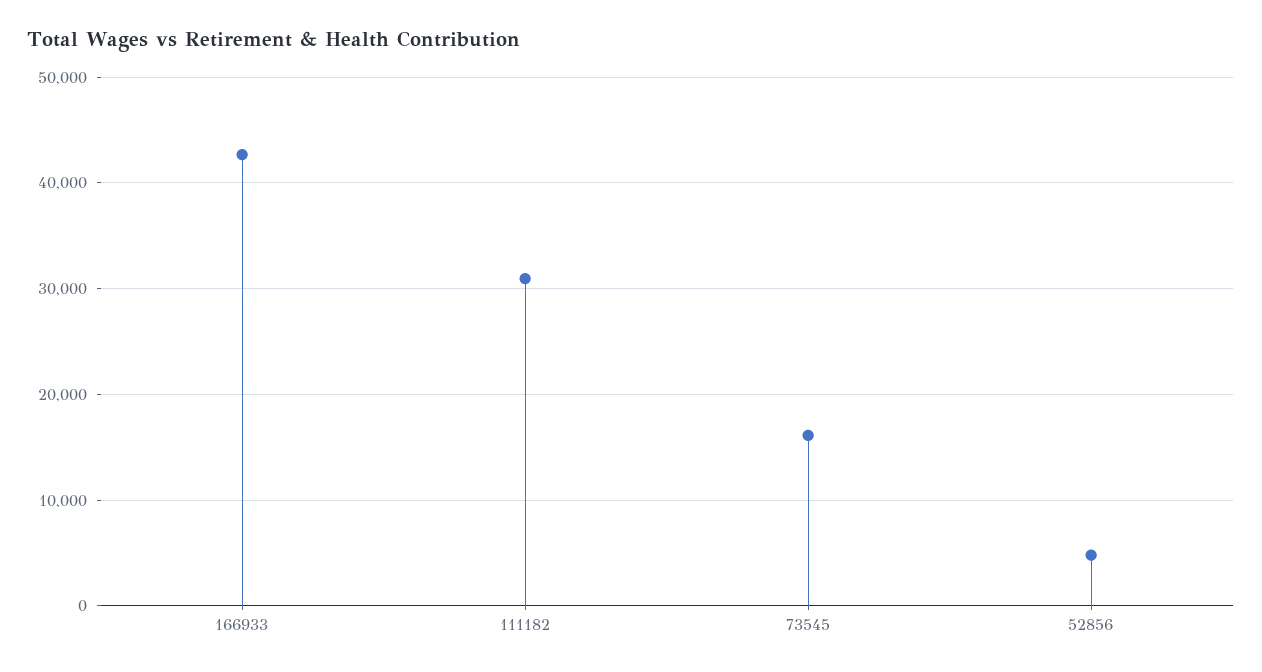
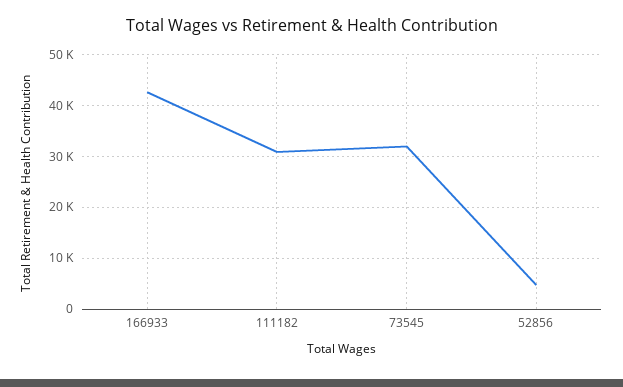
73545: 16000 -> 32000

